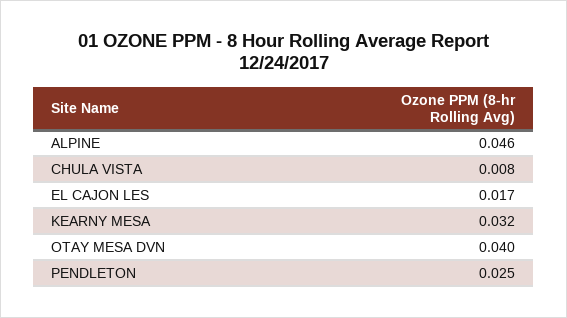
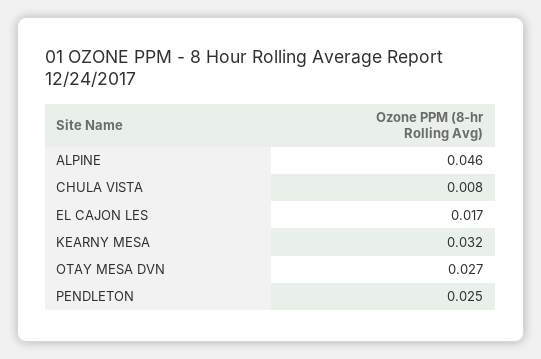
OTAY MESA DVN: 0.04 -> 0.027

